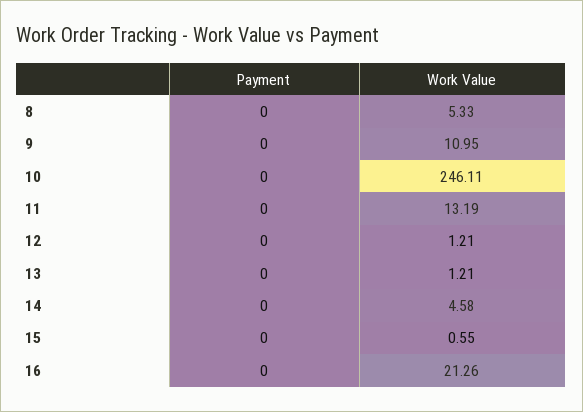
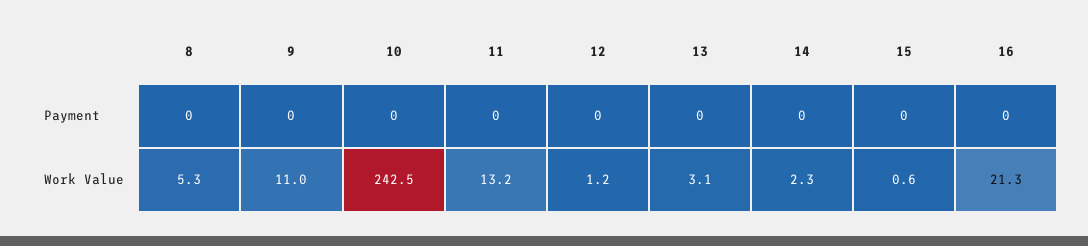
Work Value, 10: 246.11 -> 242.5
Work Value, 13: 1.21 -> 3.1
Work Value, 14: 4.58 -> 2.3

